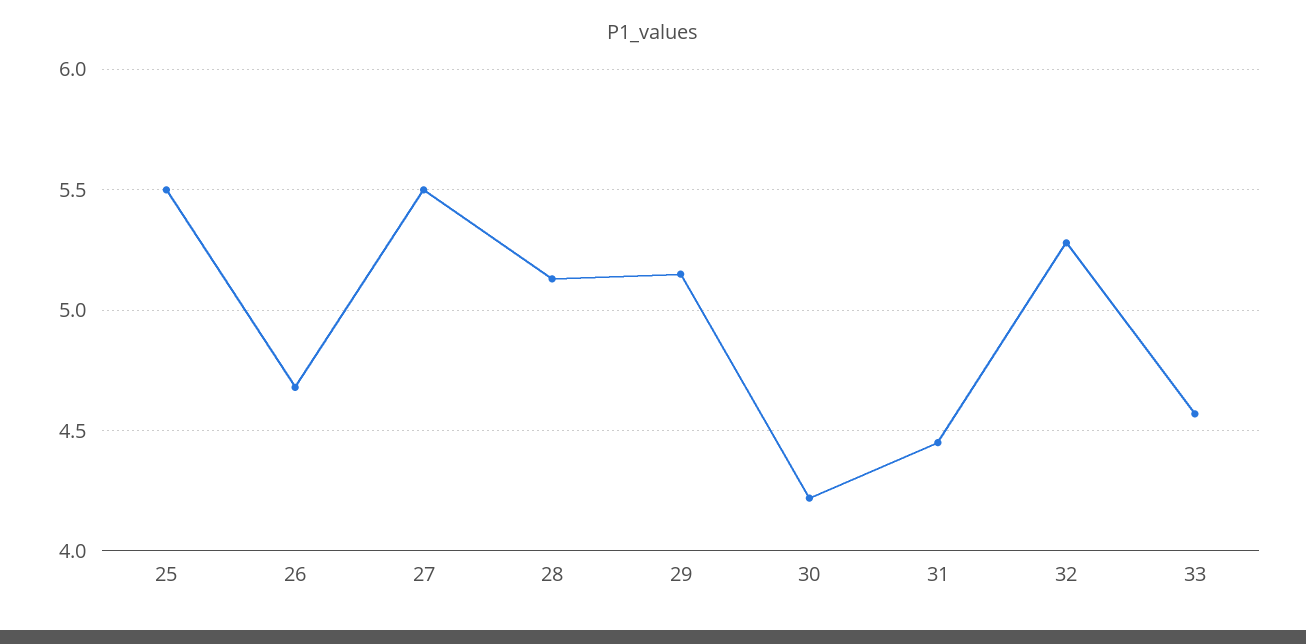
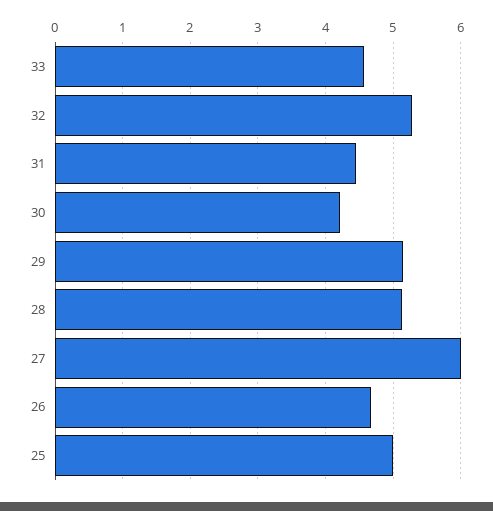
25: 5.5 -> 5
27: 5.5 -> 6

